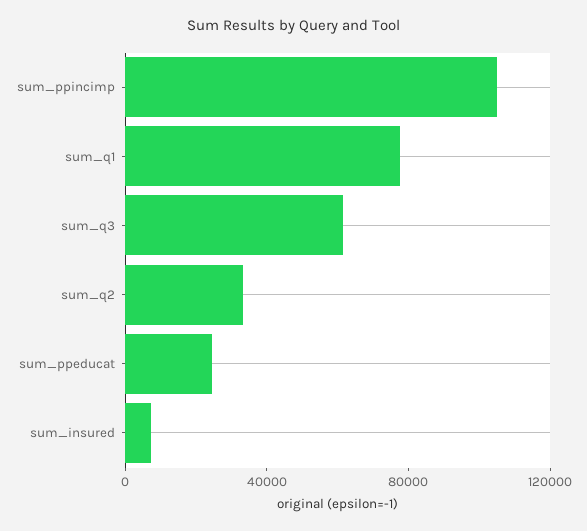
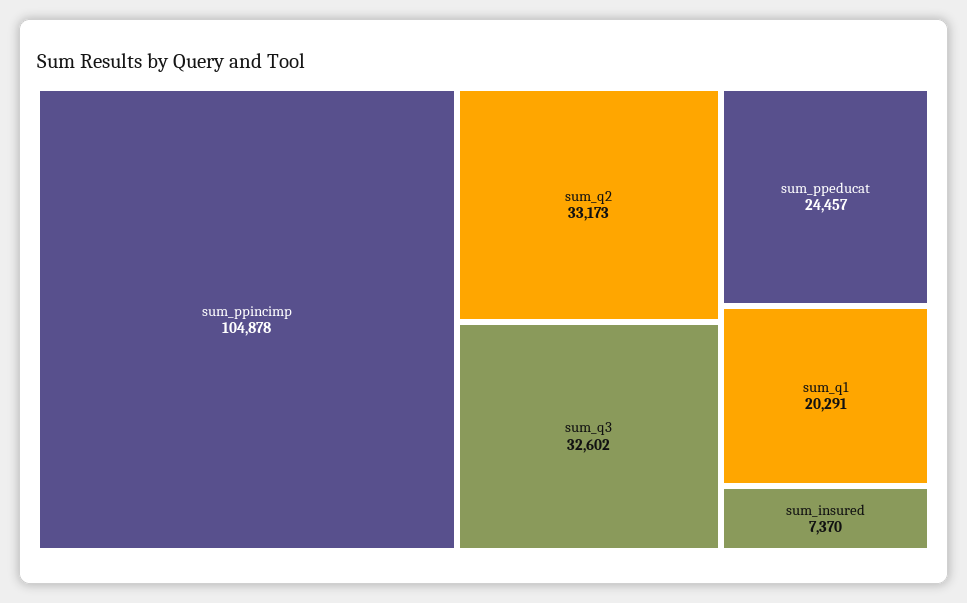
sum_q1: 80000 -> 20291
sum_q3: 60000 -> 32602

